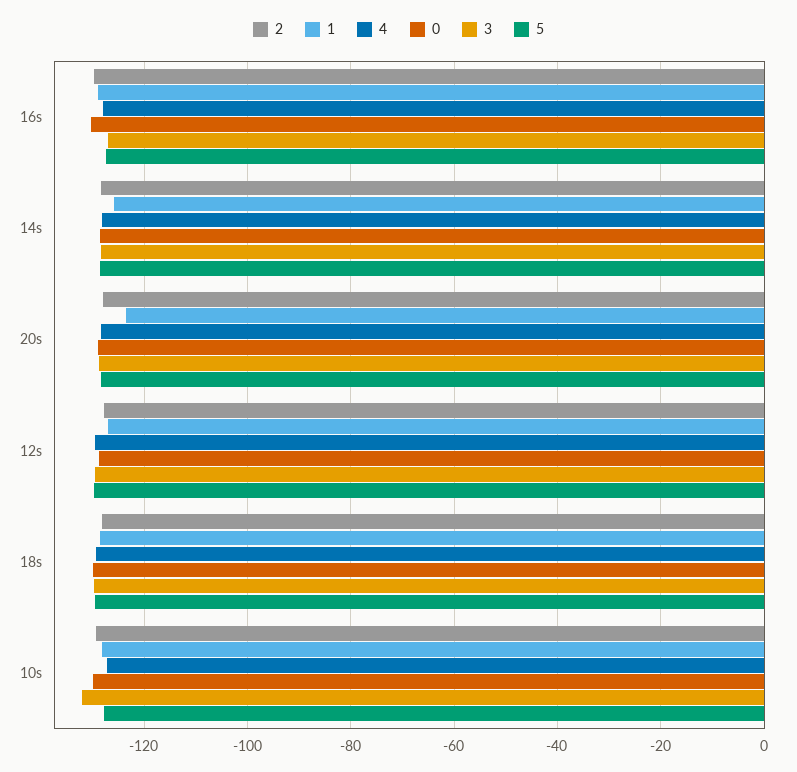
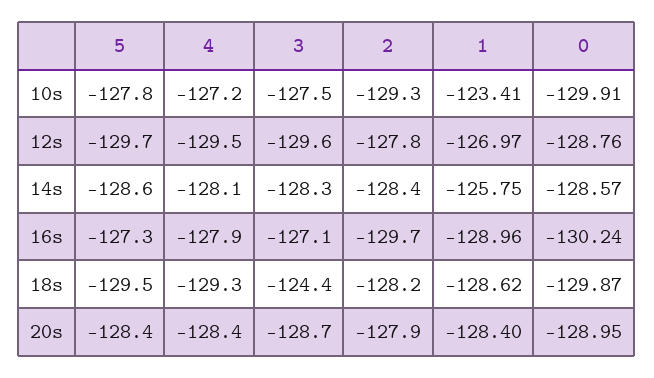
1, 20s: -124 -> -128.4
3, 18s: -130 -> -124.4
1, 10s: -128 -> -123.41
3, 10s: -132 -> -127.5

